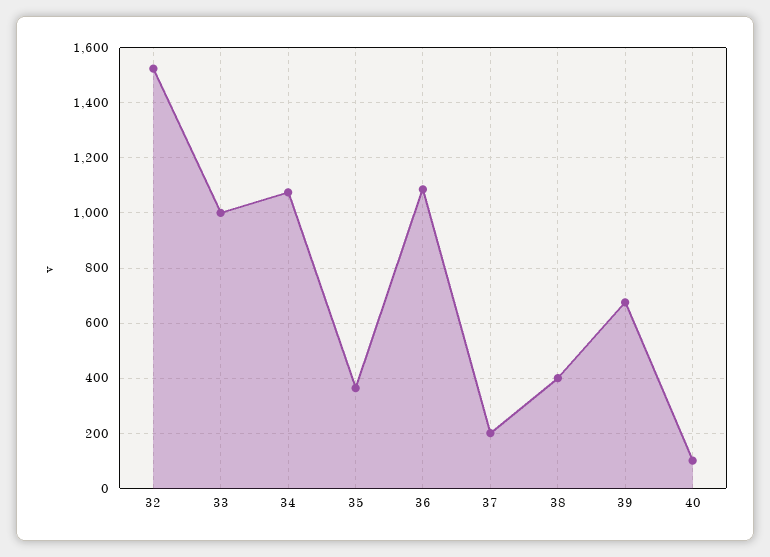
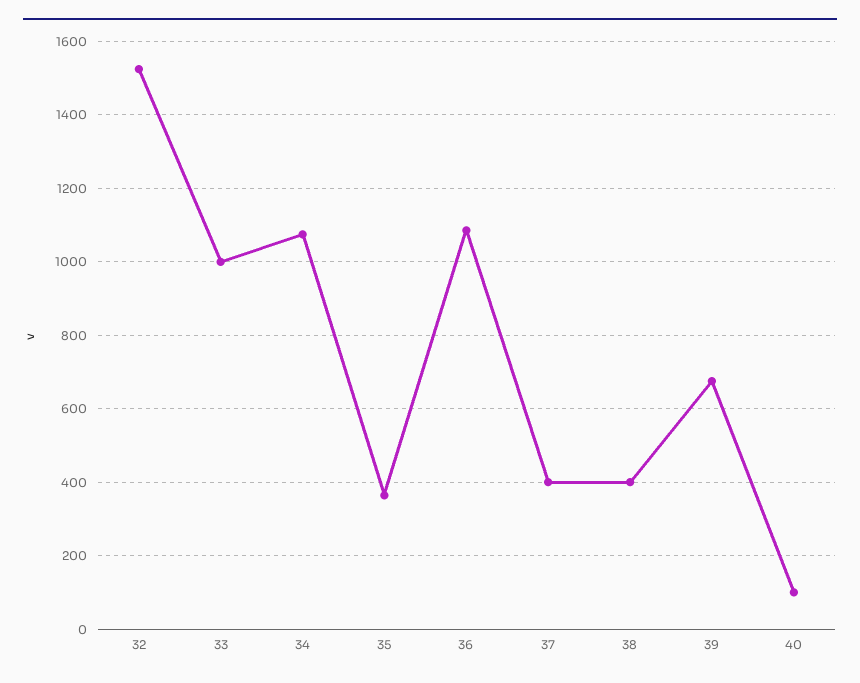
37: 200 -> 400

